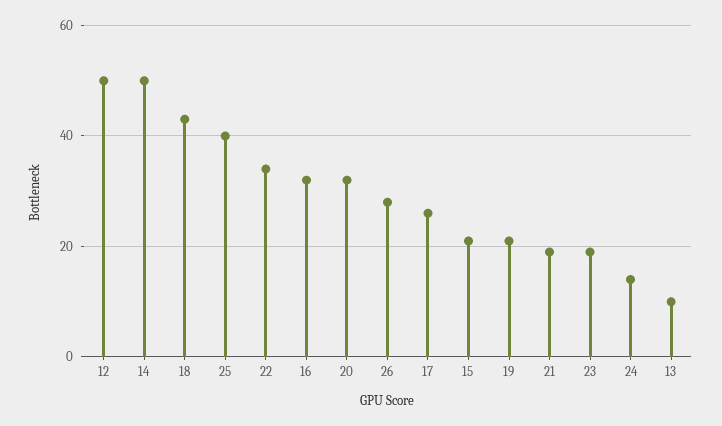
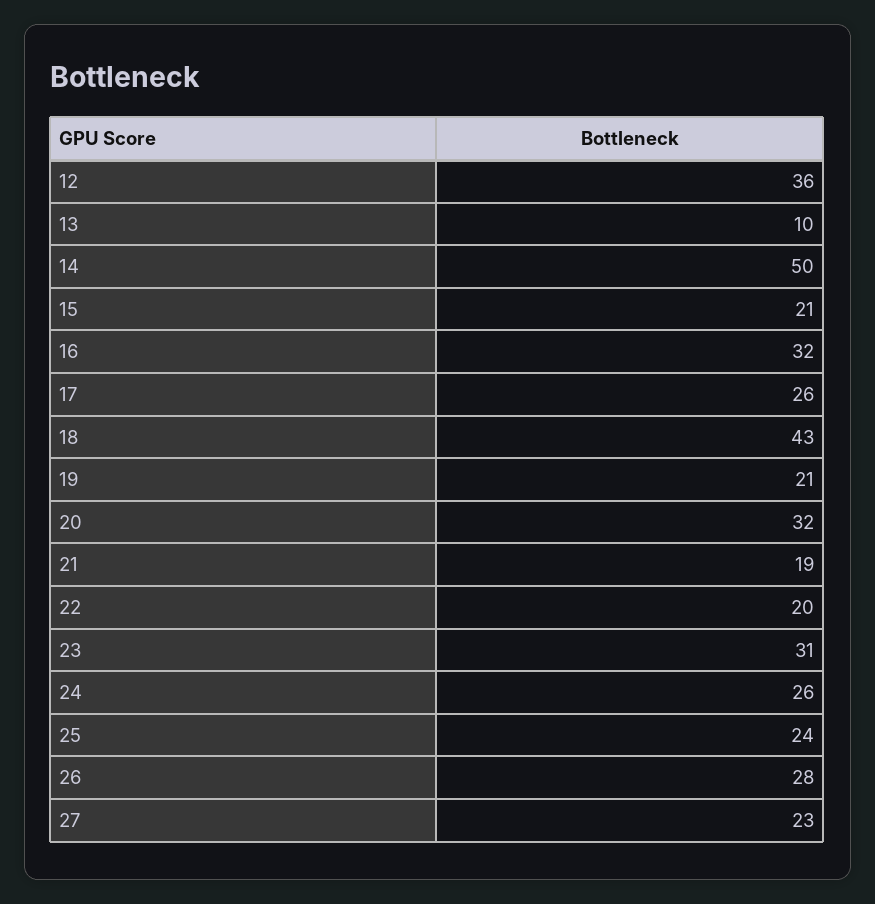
12: 50 -> 36
25: 40 -> 24
22: 35 -> 20
23: 20 -> 31
24: 15 -> 26
27: none -> 23

